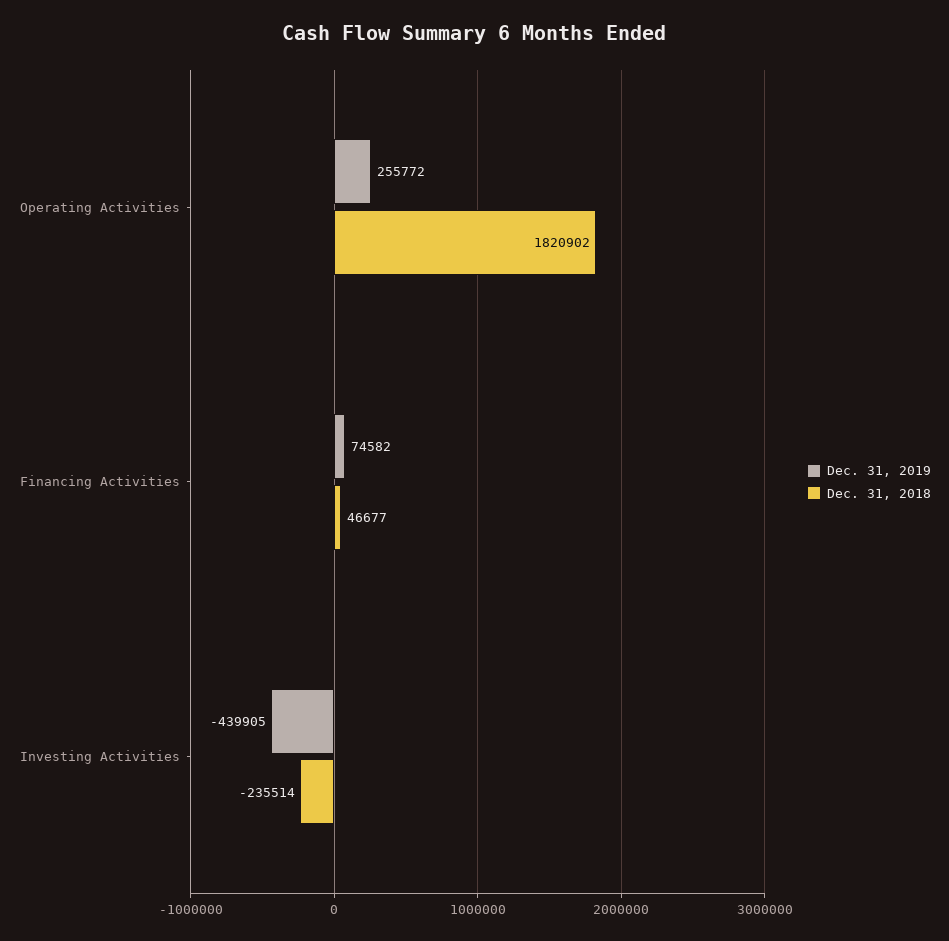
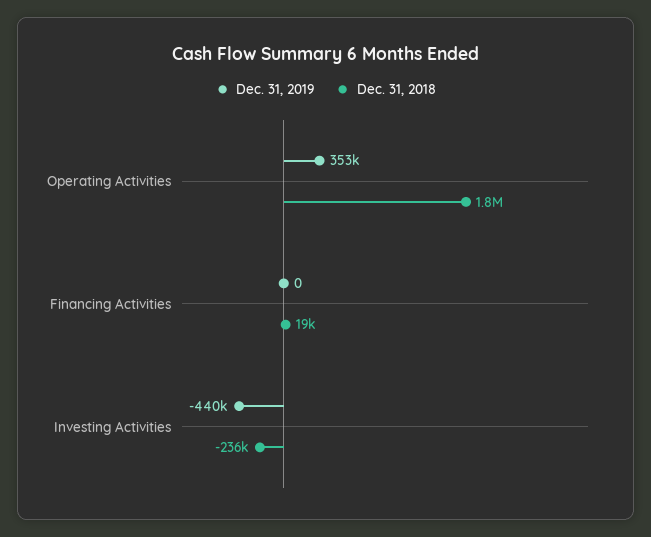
Dec. 31, 2019, Operating Activities: 255772 -> 353000
Dec. 31, 2019, Financing Activities: 74582 -> 0
Dec. 31, 2018, Financing Activities: 46677 -> 19000

